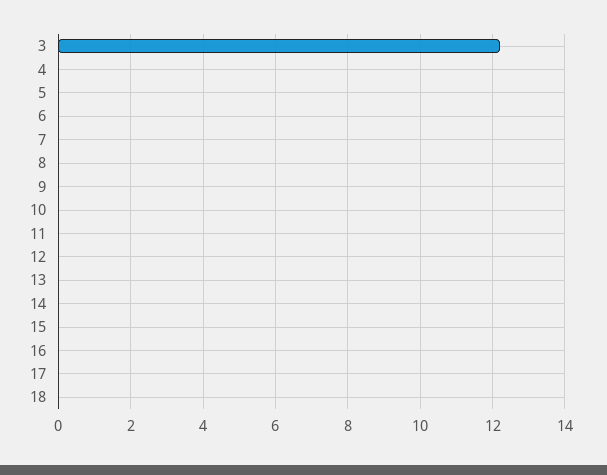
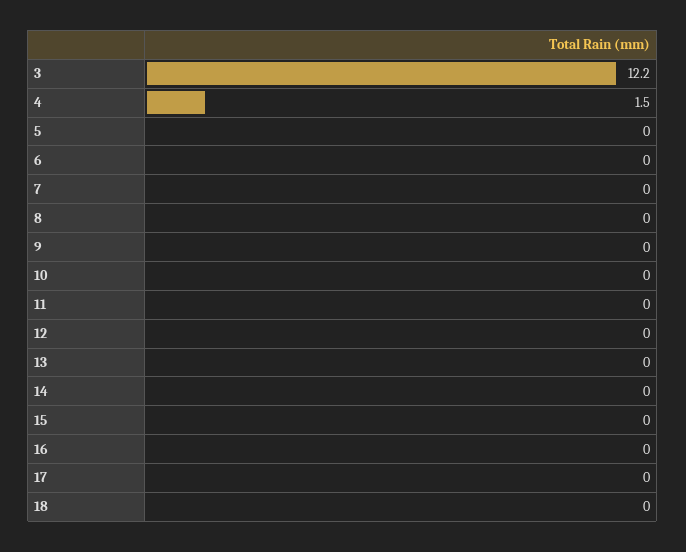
4: 0 -> 1.5

